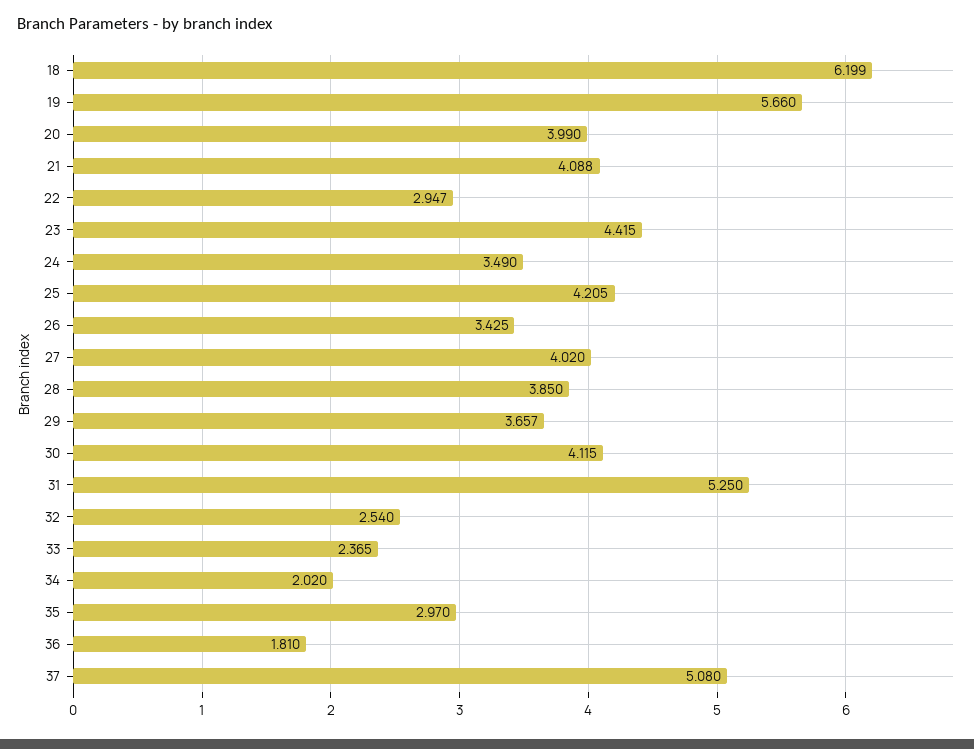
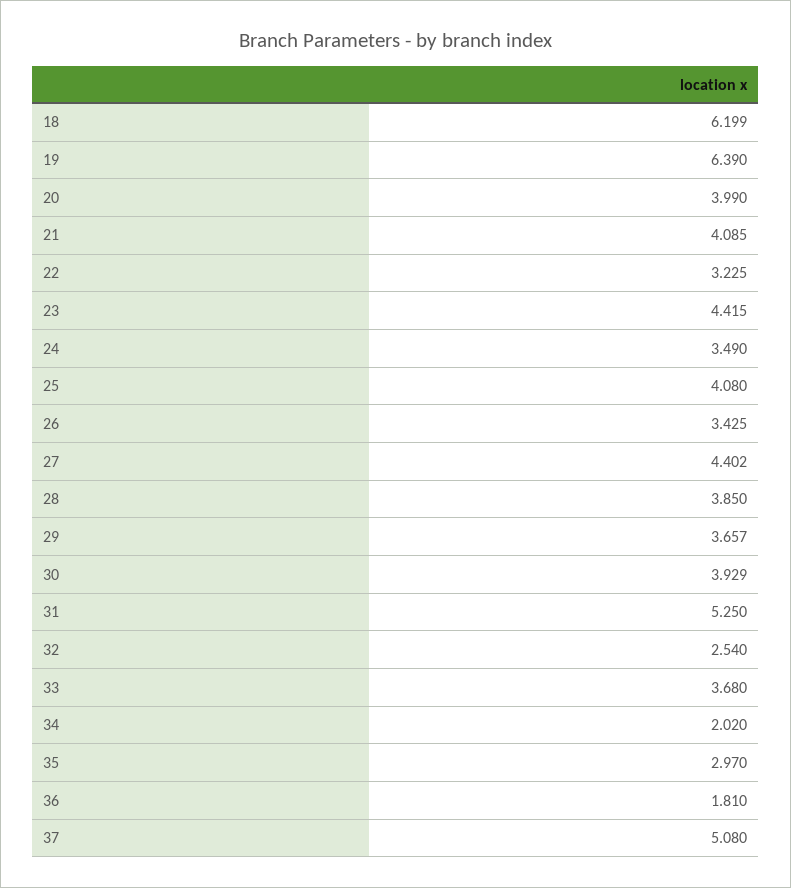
19: 5.66 -> 6.39
21: 4.088 -> 4.085
22: 2.947 -> 3.225
25: 4.205 -> 4.08
27: 4.02 -> 4.402
30: 4.115 -> 3.929
33: 2.365 -> 3.68

